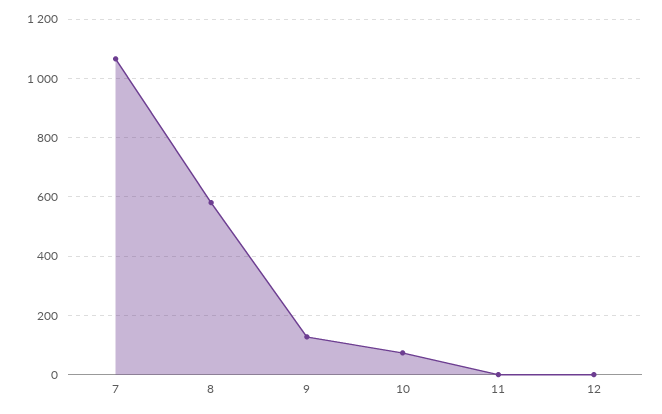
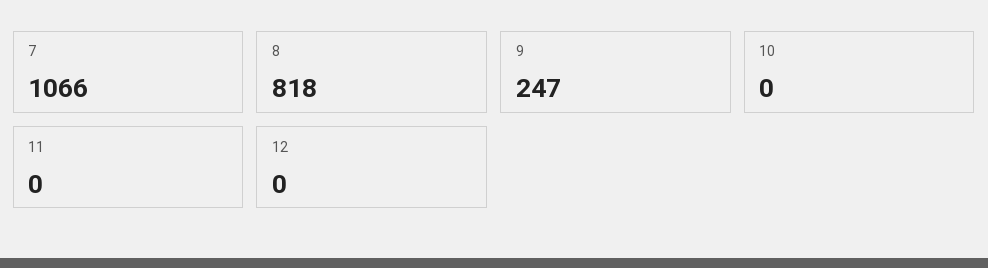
8: 575 -> 818
9: 125 -> 247
10: 75 -> 0

